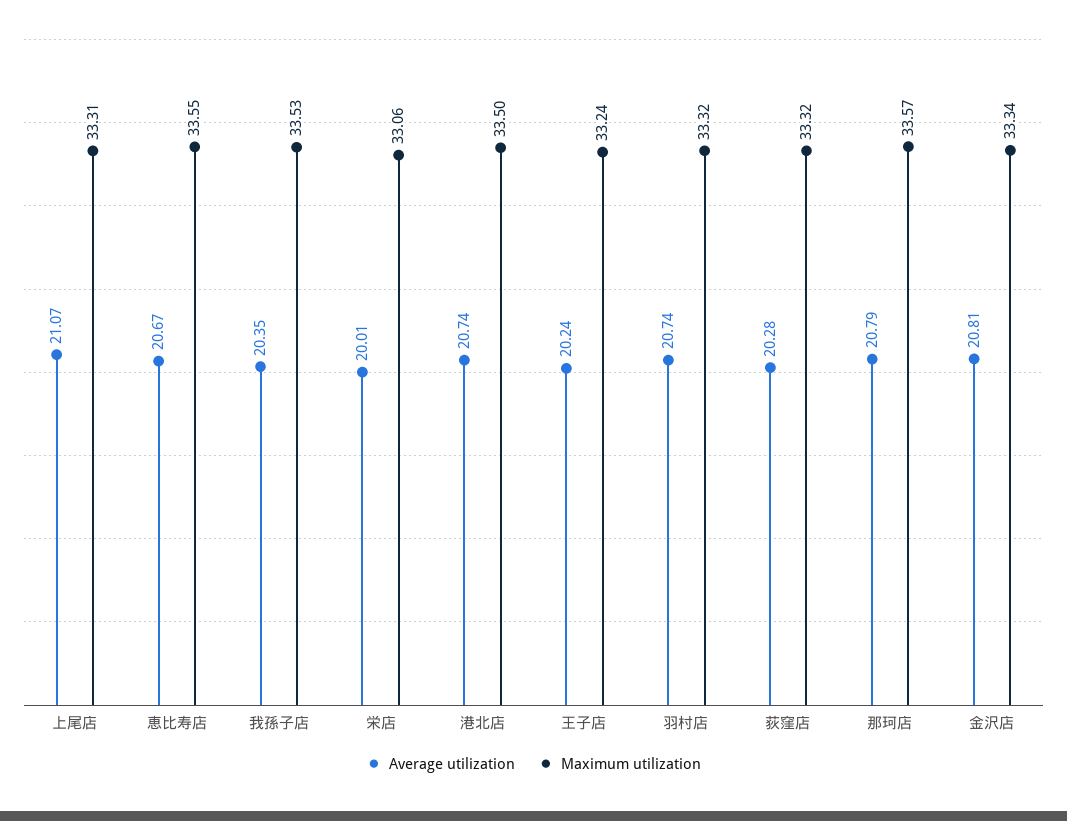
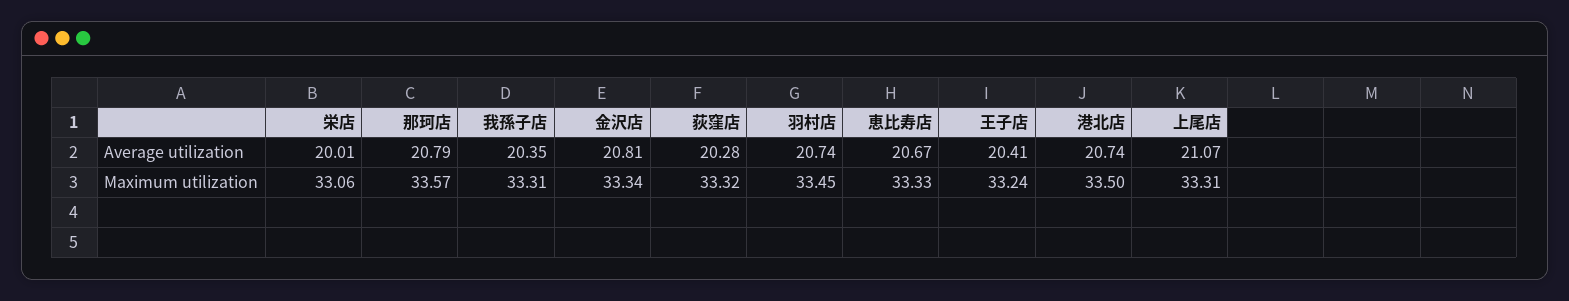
Maximum utilization, 恵比寿店: 33.55 -> 33.33
Maximum utilization, 我孫子店: 33.53 -> 33.31
Average utilization, 王子店: 20.24 -> 20.41
Maximum utilization, 羽村店: 33.32 -> 33.45

